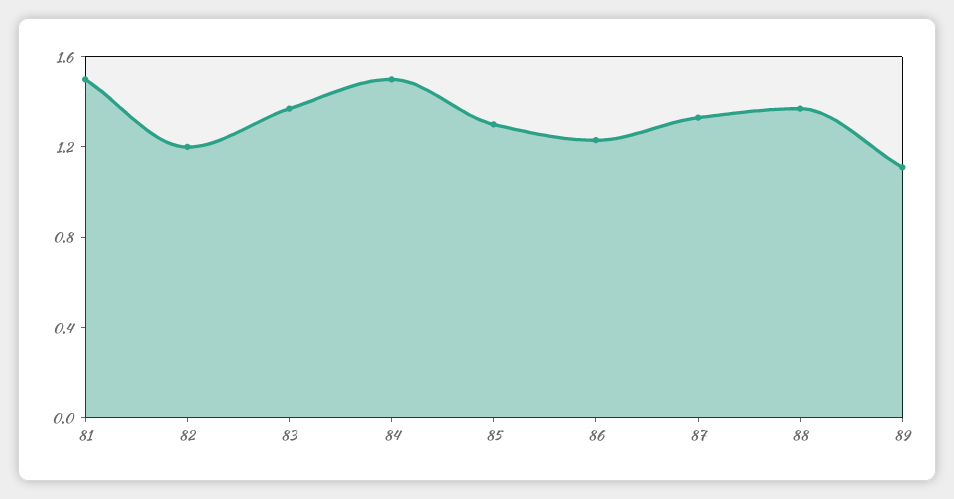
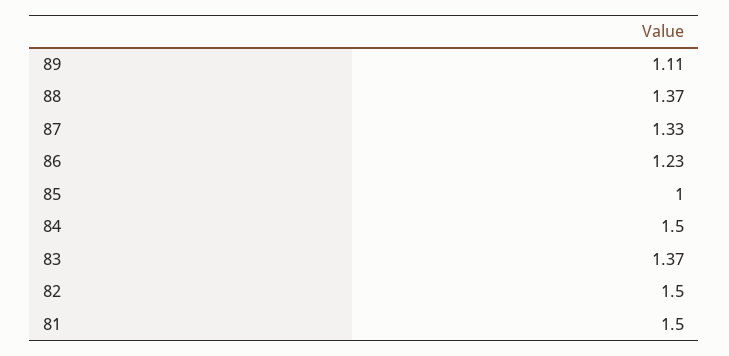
82: 1.2 -> 1.5
85: 1.3 -> 1

